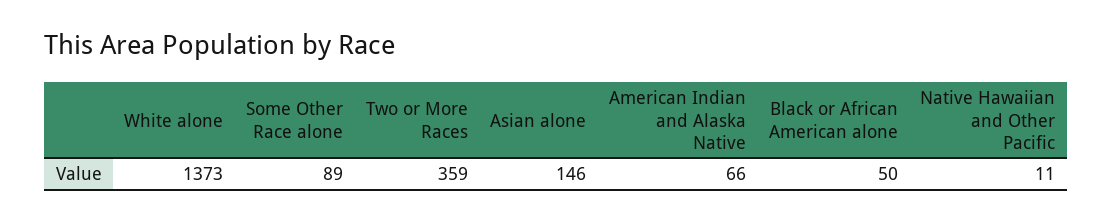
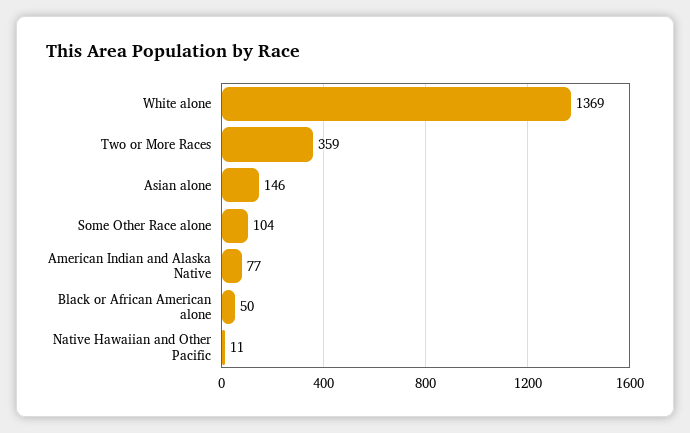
White alone: 1373 -> 1369
Some Other Race alone: 89 -> 104
American Indian and Alaska Native: 66 -> 77

